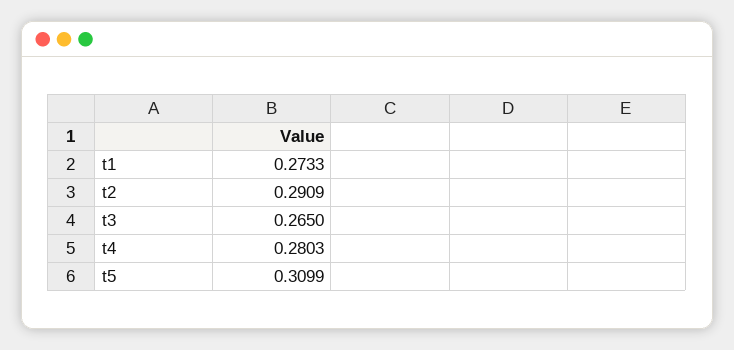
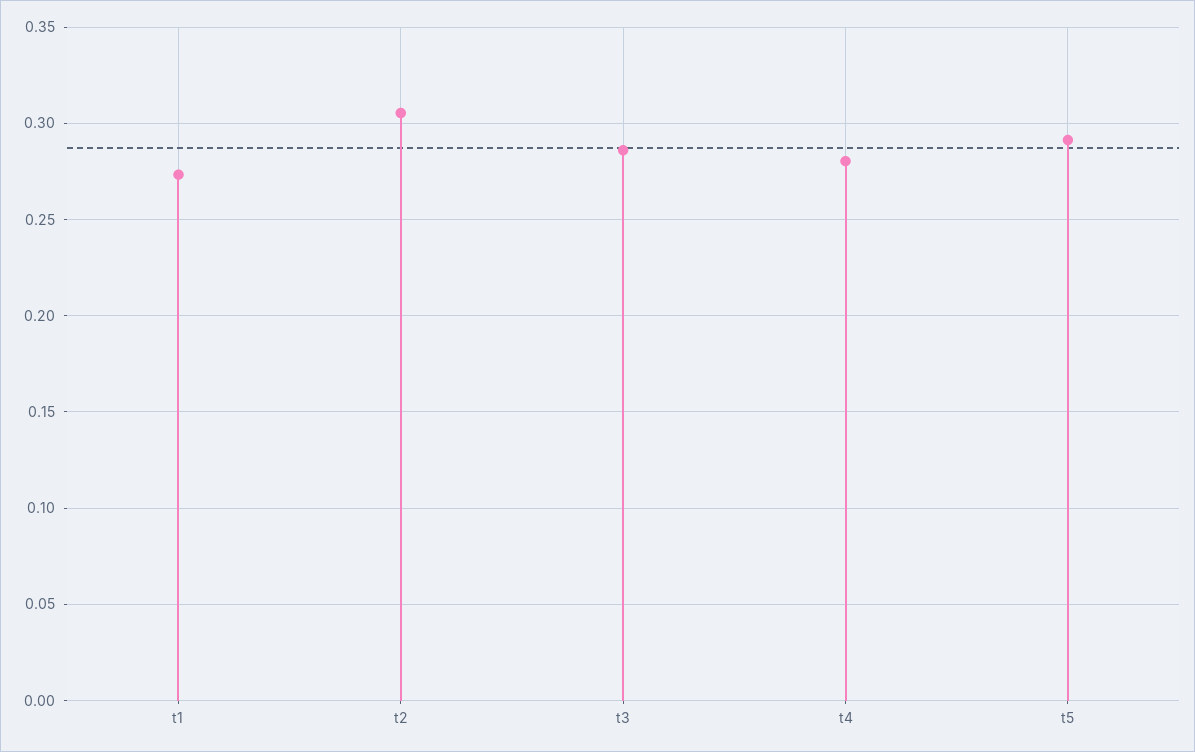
t2: 0.2909 -> 0.305
t3: 0.265 -> 0.285
t5: 0.3099 -> 0.29

